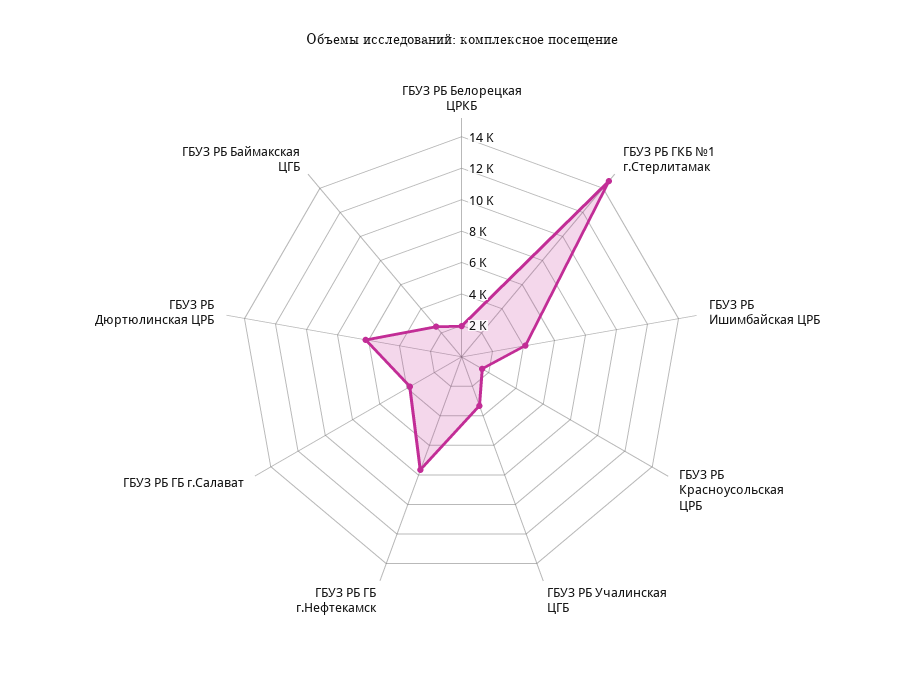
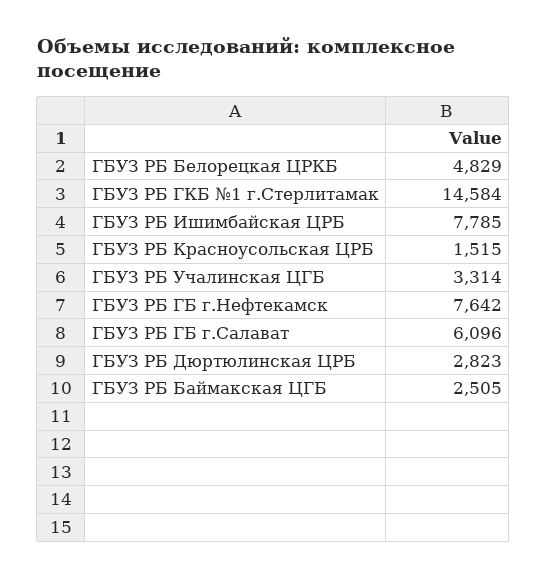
ГБУЗ РБ Белорецкая ЦРКБ: 2000 -> 4829
ГБУЗ РБ Ишимбайская ЦРБ: 4000 -> 7785
ГБУЗ РБ ГБ г.Салават: 4000 -> 6096
ГБУЗ РБ Дюртюлинская ЦРБ: 6000 -> 2823

